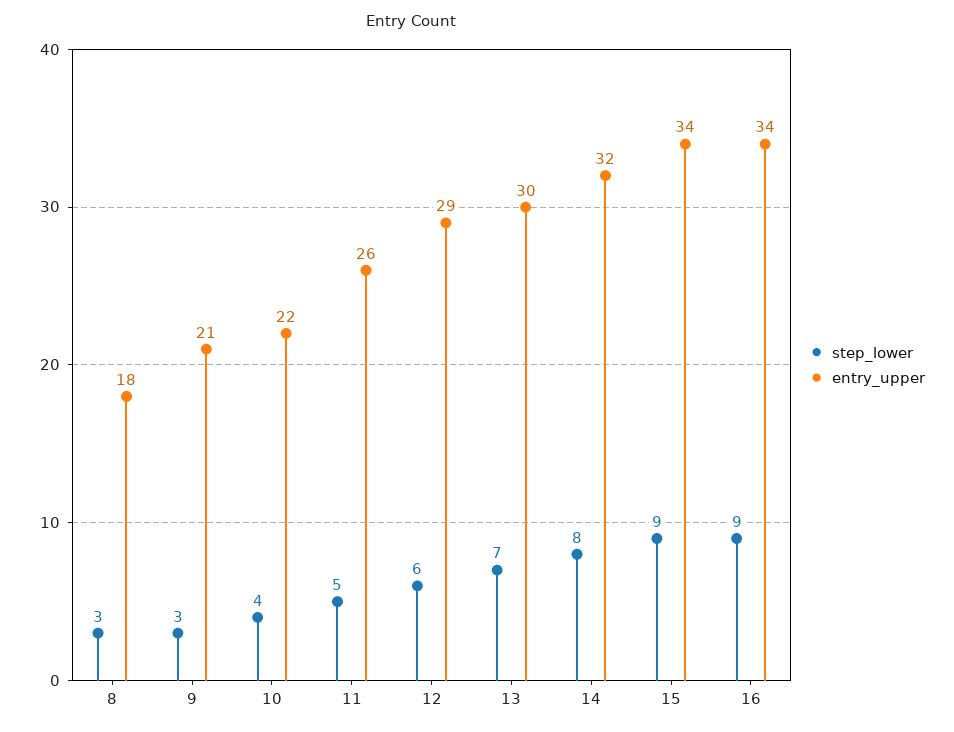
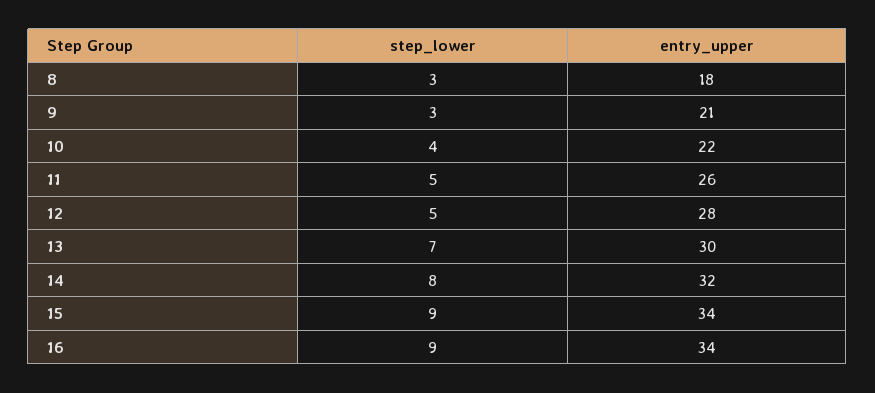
step_lower, 12: 6 -> 5
entry_upper, 12: 29 -> 28

